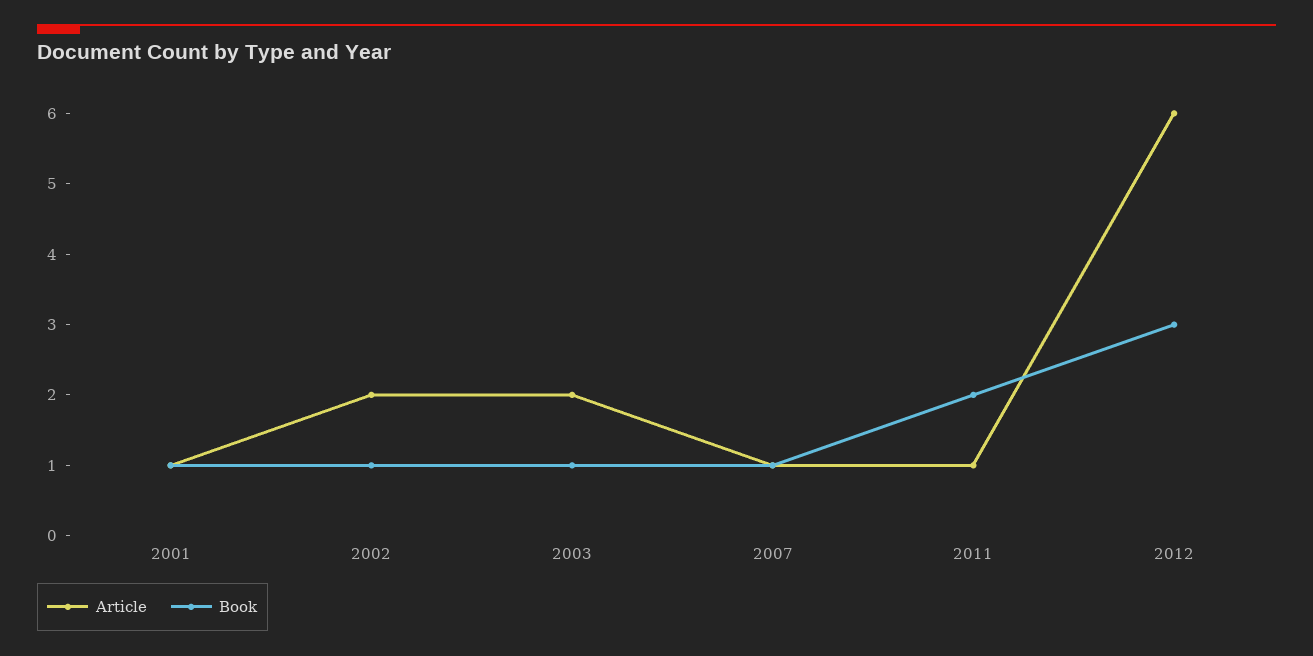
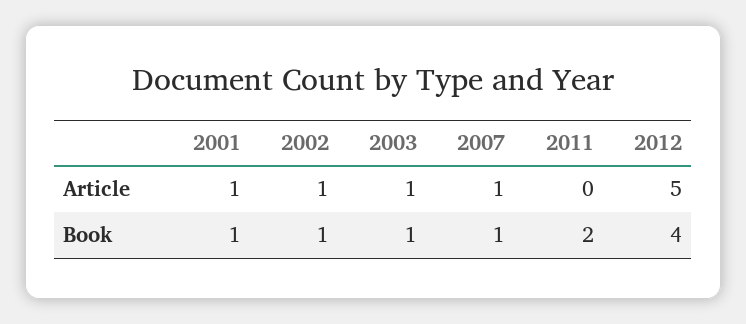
Article, 2002: 2 -> 1
Article, 2003: 2 -> 1
Article, 2011: 1 -> 0
Article, 2012: 6 -> 5
Book, 2012: 3 -> 4

